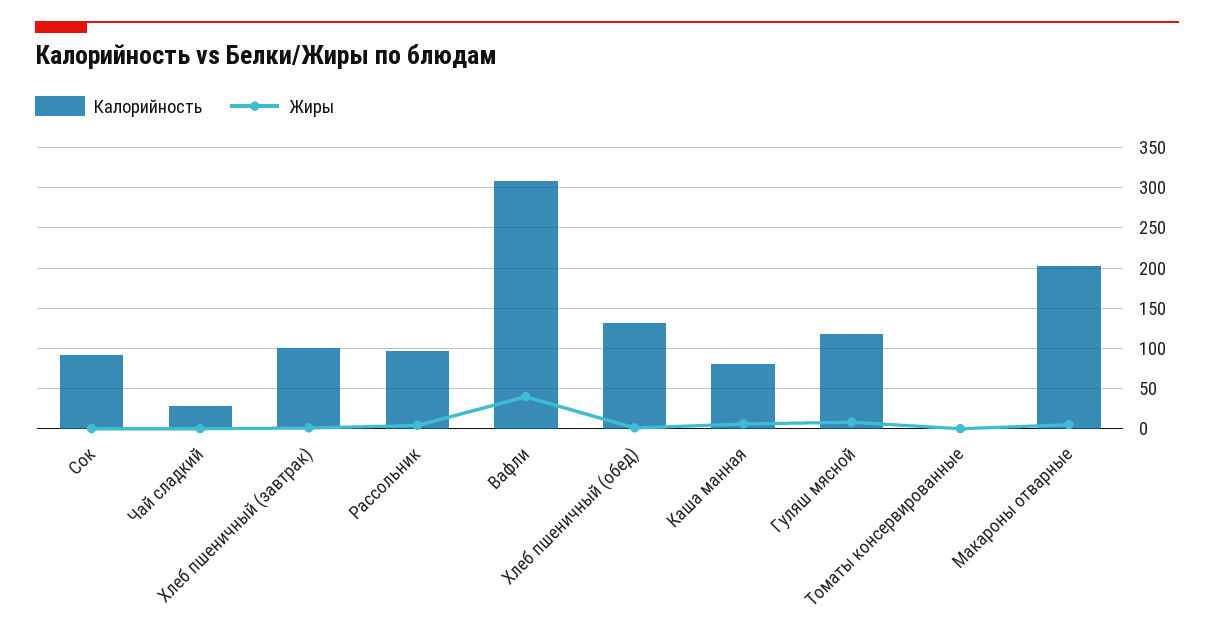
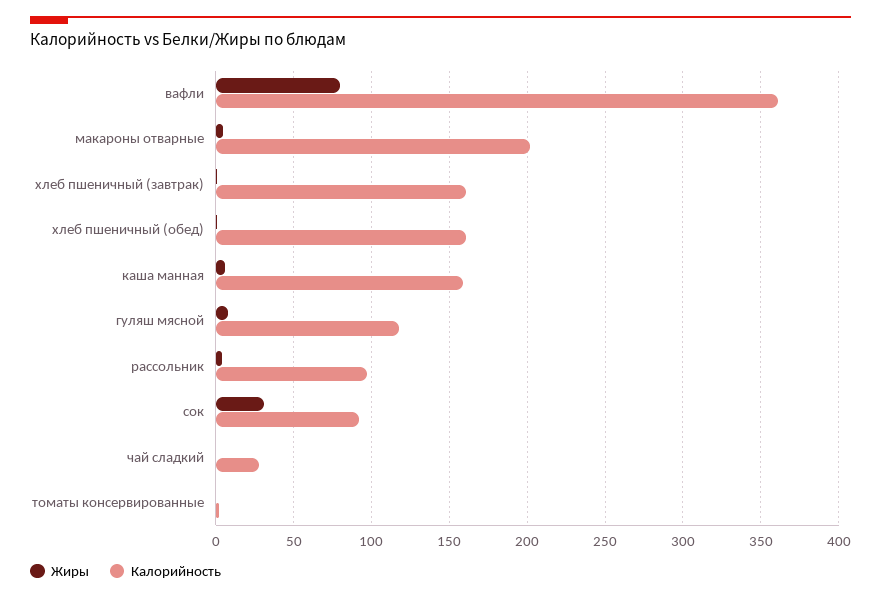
Жиры, Сок: 0 -> 30
Калорийность, Хлеб пшеничный (завтрак): 100 -> 160
Калорийность, Вафли: 310 -> 360
Жиры, Вафли: 40 -> 80
Калорийность, Хлеб пшеничный (обед): 130 -> 160
Калорийность, Каша манная: 80 -> 160

